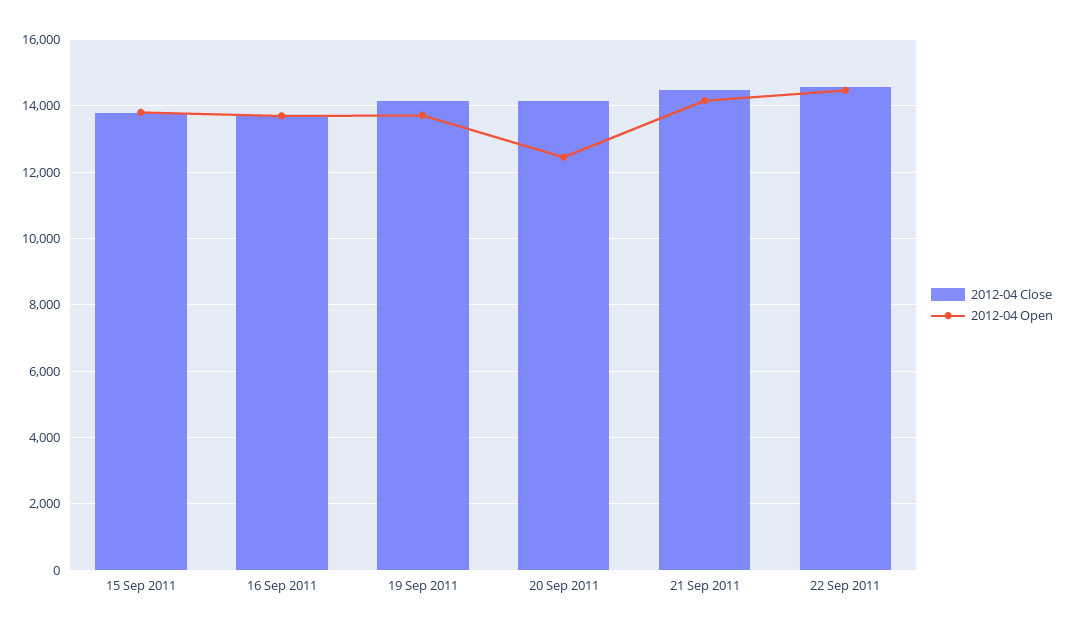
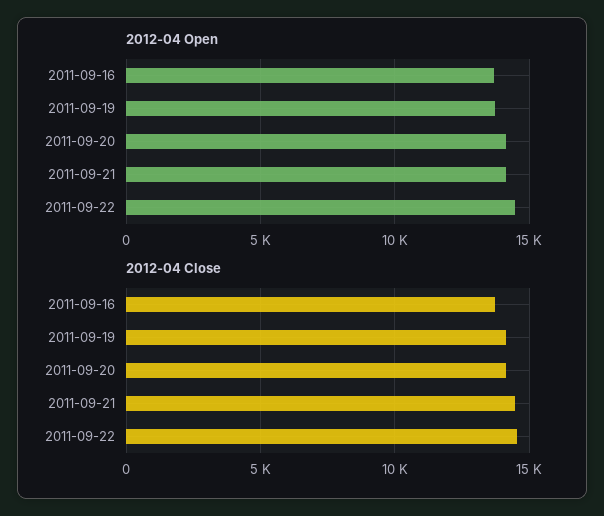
2012-04 Close, 15 Sep 2011: 13800 -> none
2012-04 Open, 15 Sep 2011: 13800 -> none
2012-04 Open, 20 Sep 2011: 12400 -> 14000

